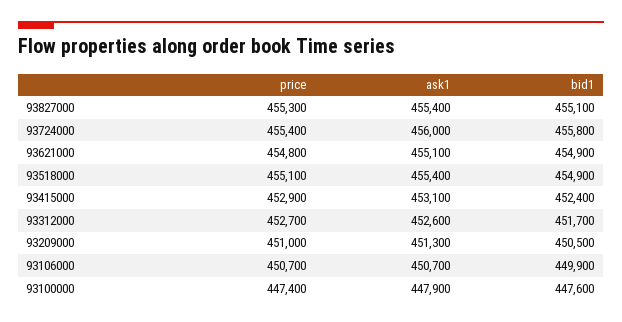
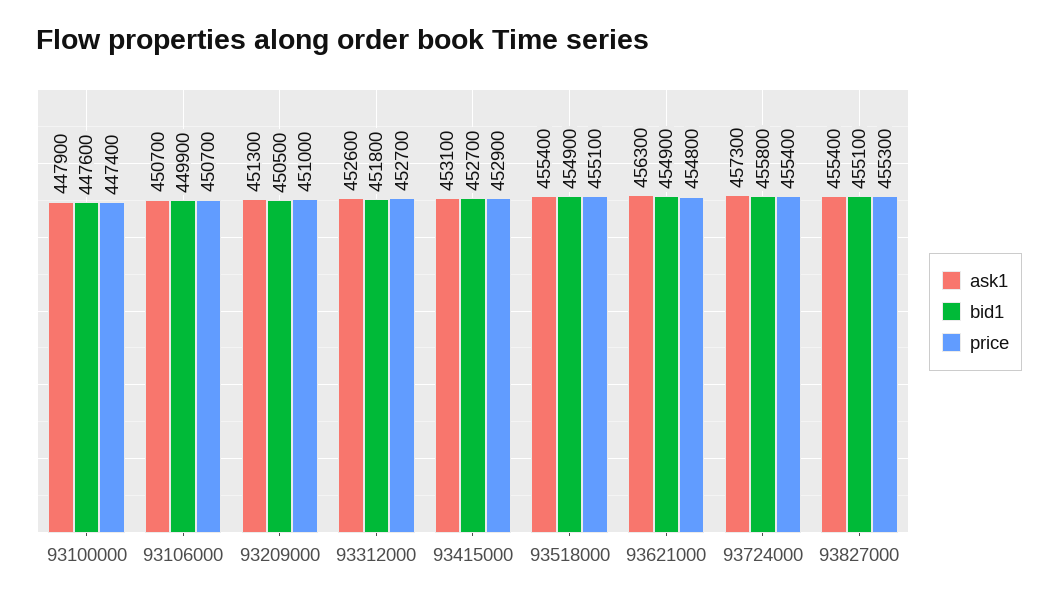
ask1, 93724000: 456000 -> 457300
ask1, 93621000: 455100 -> 456300
bid1, 93415000: 452400 -> 452700
bid1, 93312000: 451700 -> 451800

